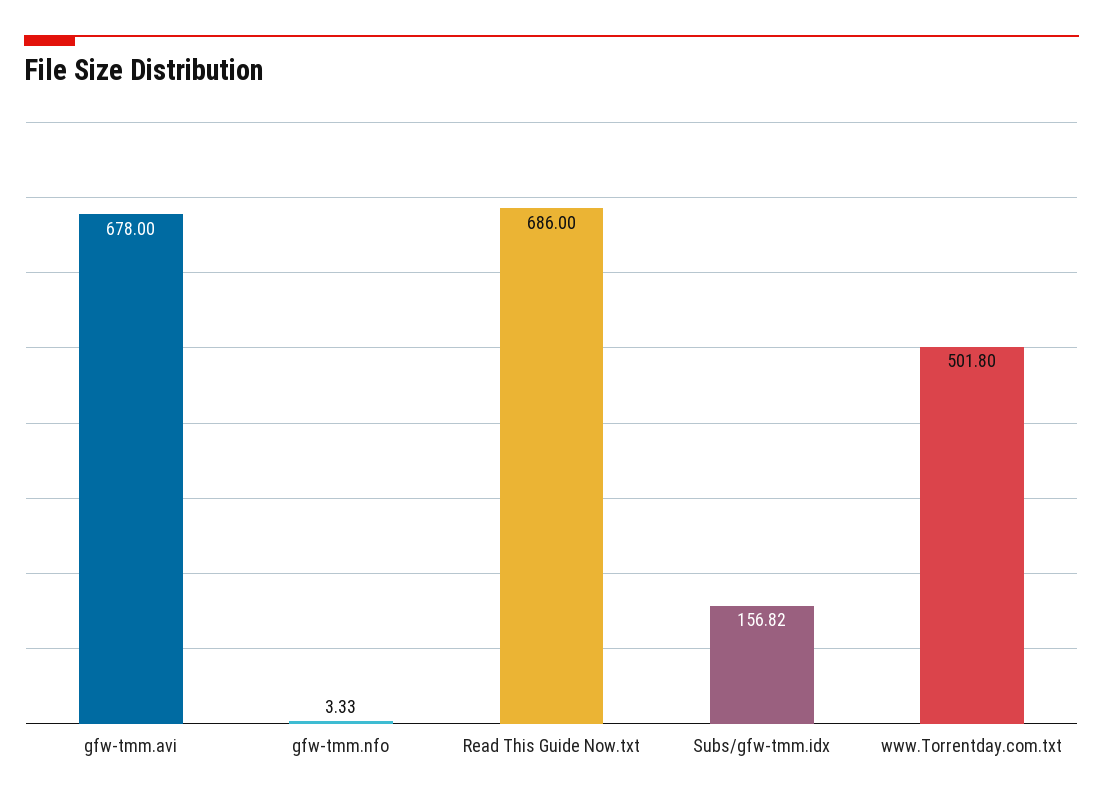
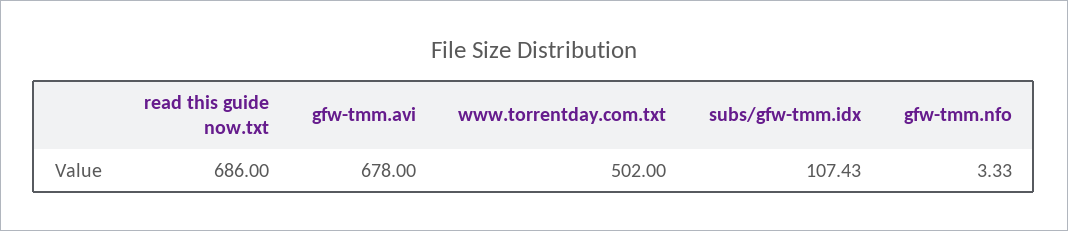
Subs/gfw-tmm.idx: 156.82 -> 107.43
www.Torrentday.com.txt: 501.8 -> 502

